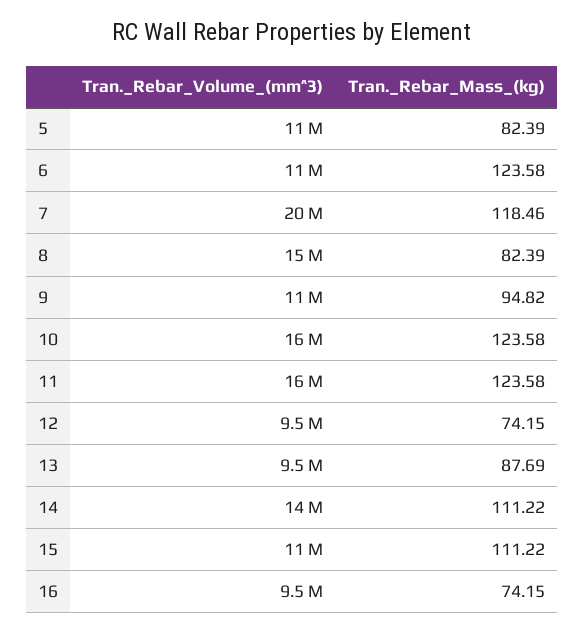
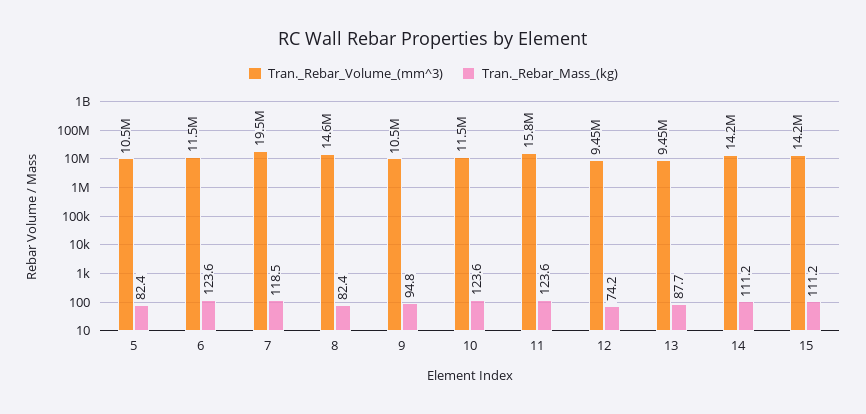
Tran._Rebar_Volume_(mm^3), 10: 16000000 -> 11500000
Tran._Rebar_Volume_(mm^3), 15: 11000000 -> 14200000
Tran._Rebar_Volume_(mm^3), 16: 9500000 -> none
Tran._Rebar_Mass_(kg), 16: 74.15 -> none

